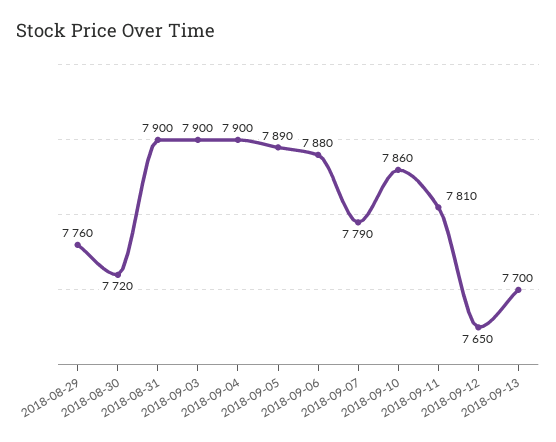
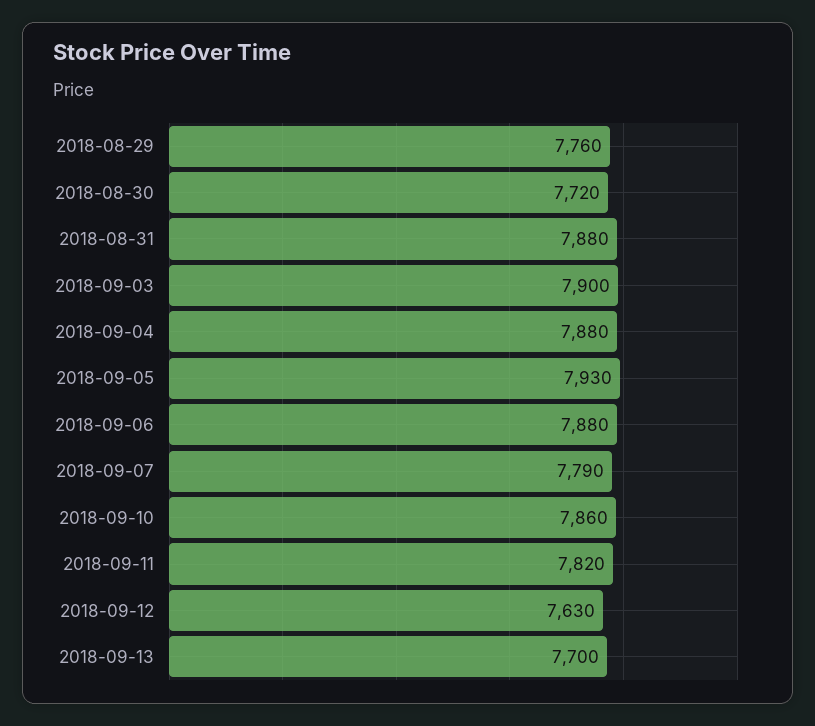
2018-08-31: 7900 -> 7880
2018-09-04: 7900 -> 7880
2018-09-05: 7890 -> 7930
2018-09-11: 7810 -> 7820
2018-09-12: 7650 -> 7630

